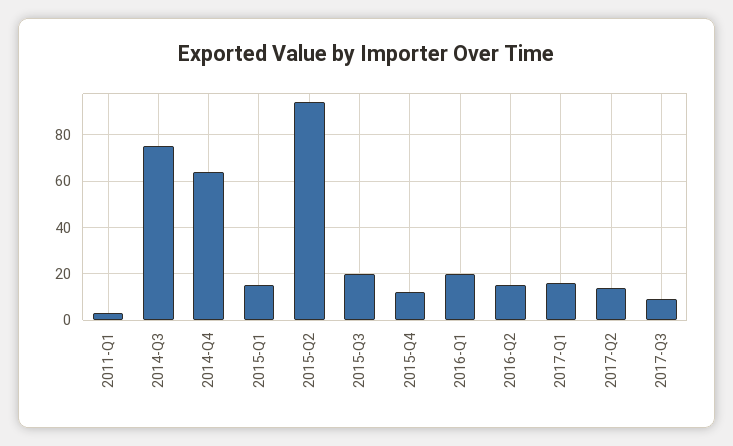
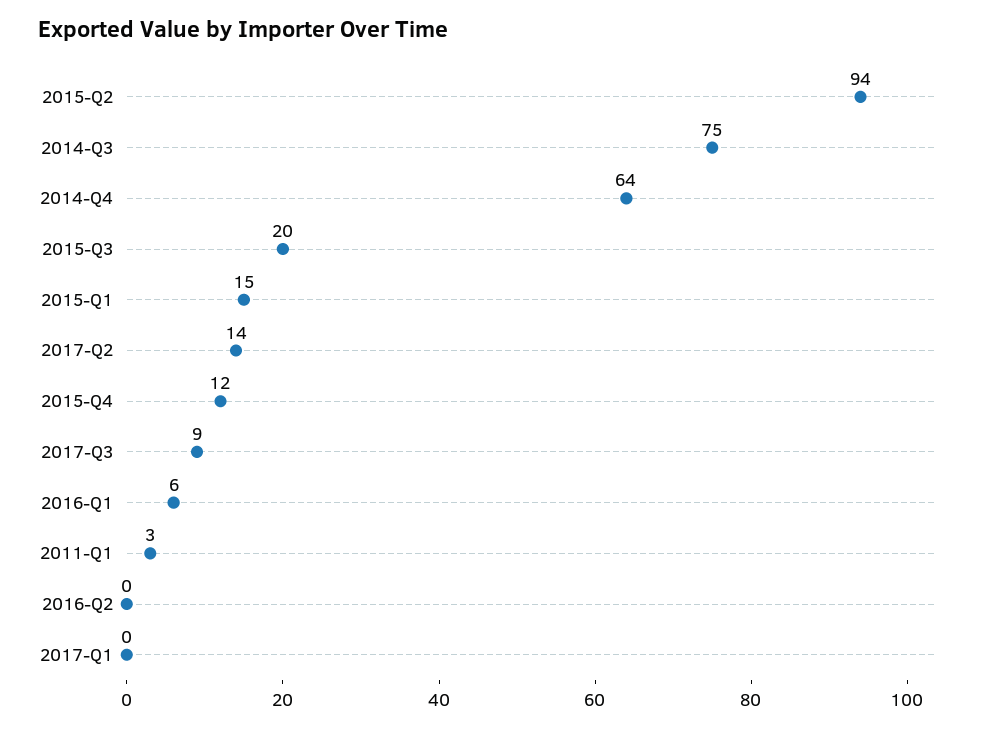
2016-Q1: 20 -> 6
2016-Q2: 15 -> 0
2017-Q1: 15 -> 0

